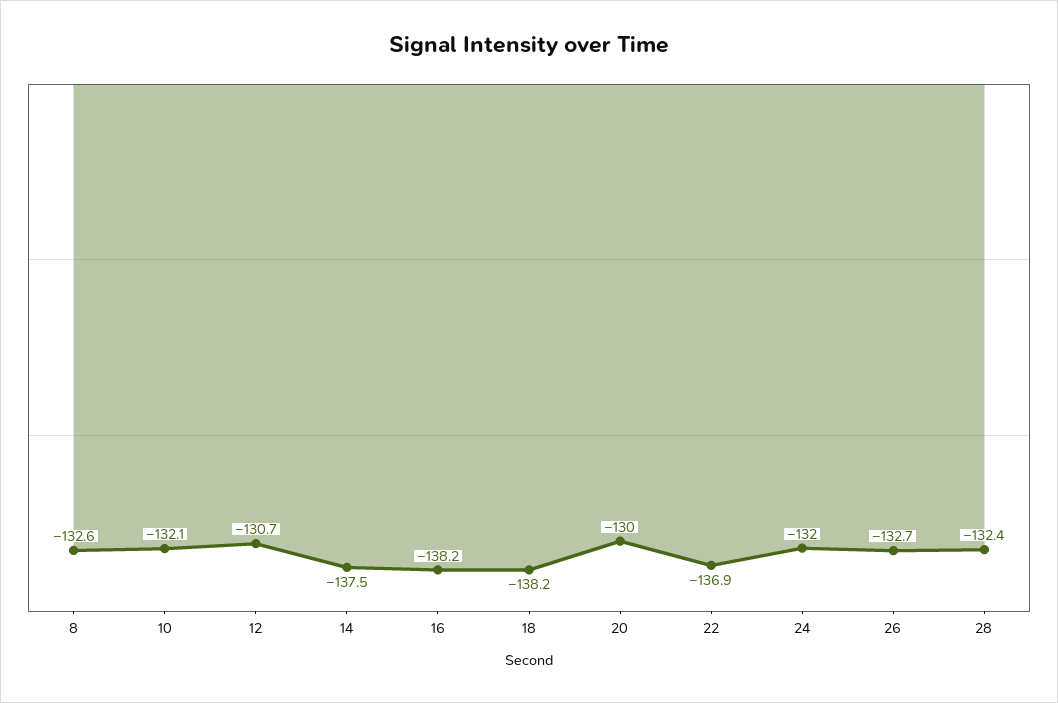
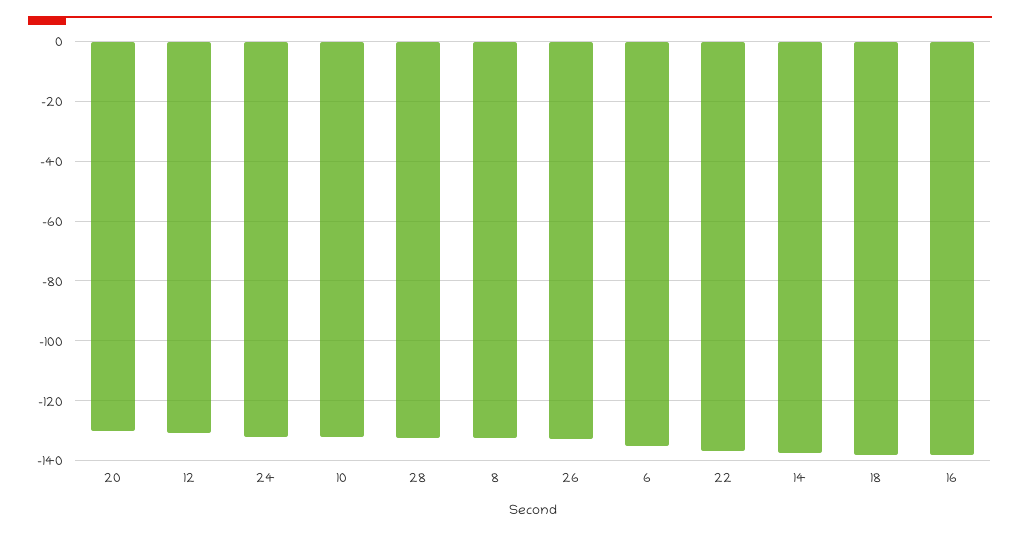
6: none -> -135

